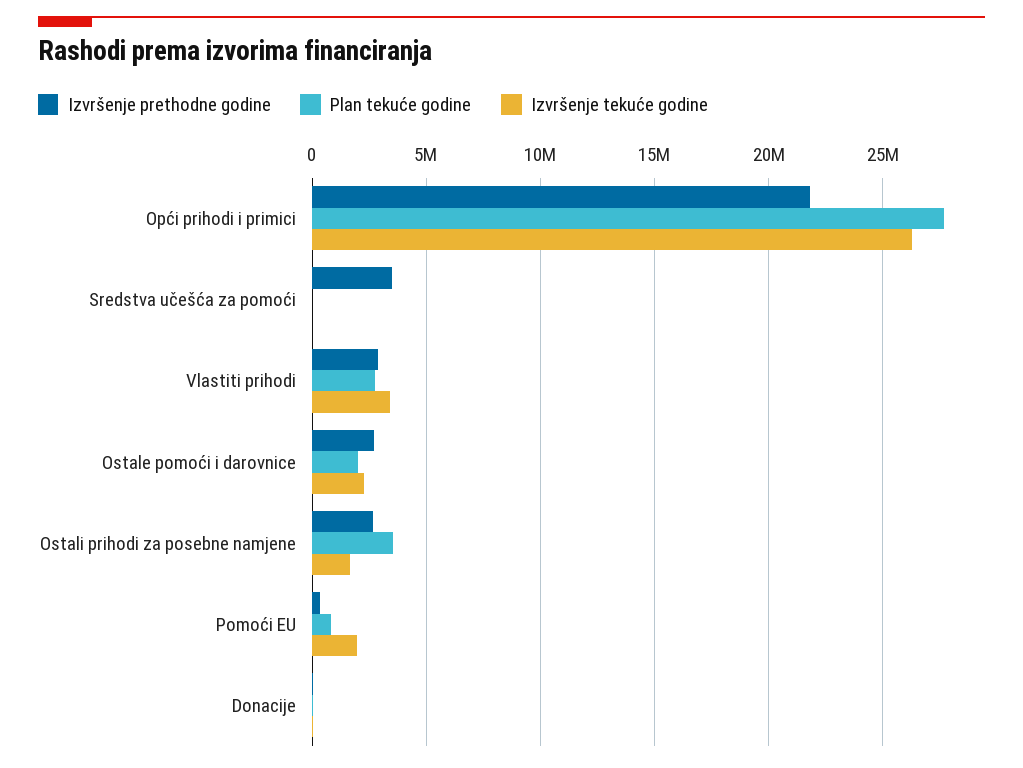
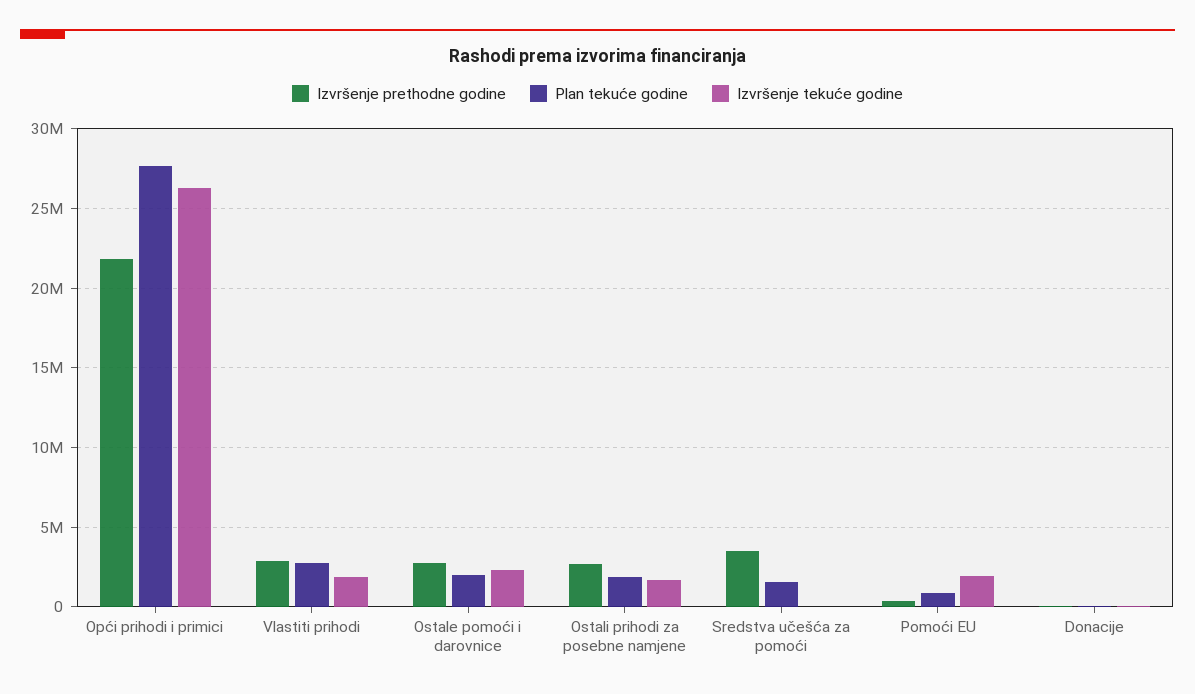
Plan tekuće godine, Sredstva učešća za pomoći: 0 -> 1500000
Izvršenje tekuće godine, Vlastiti prihodi: 3500000 -> 2000000
Plan tekuće godine, Ostali prihodi za posebne namjene: 3500000 -> 2000000

